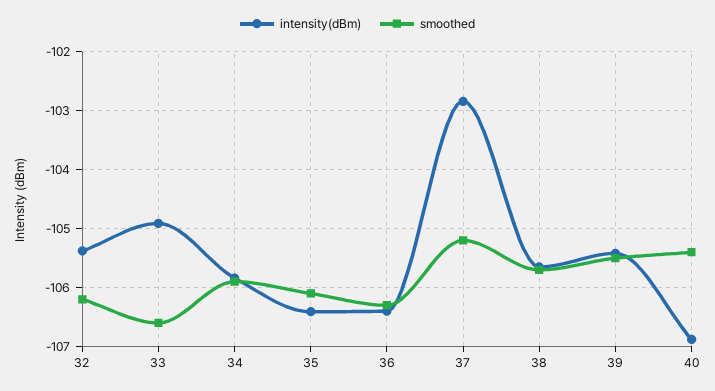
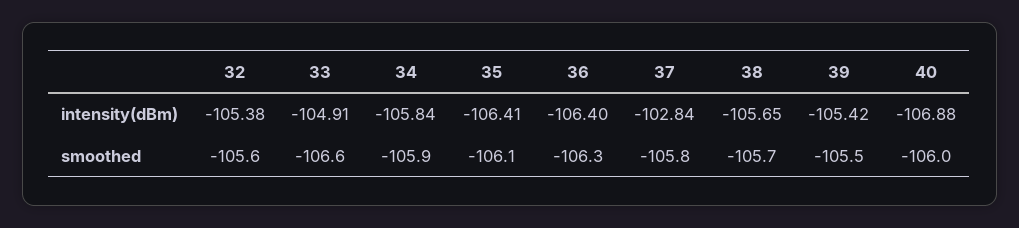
smoothed, 32: -106.2 -> -105.6
smoothed, 37: -105.2 -> -105.8
smoothed, 40: -105.4 -> -106

